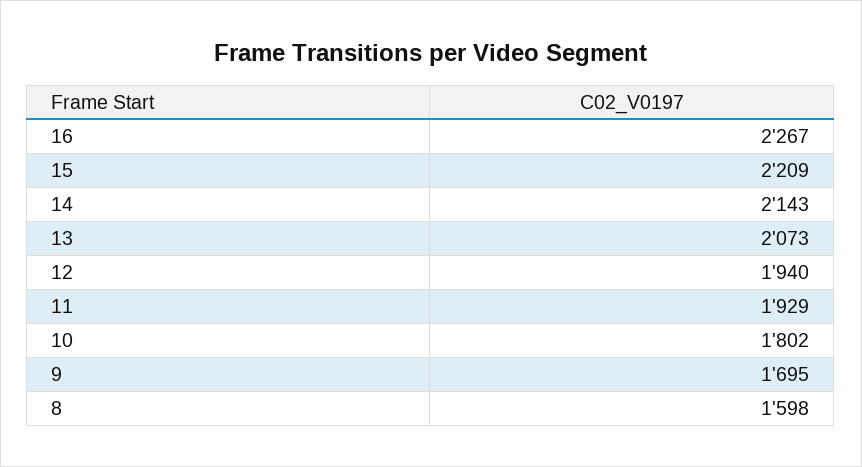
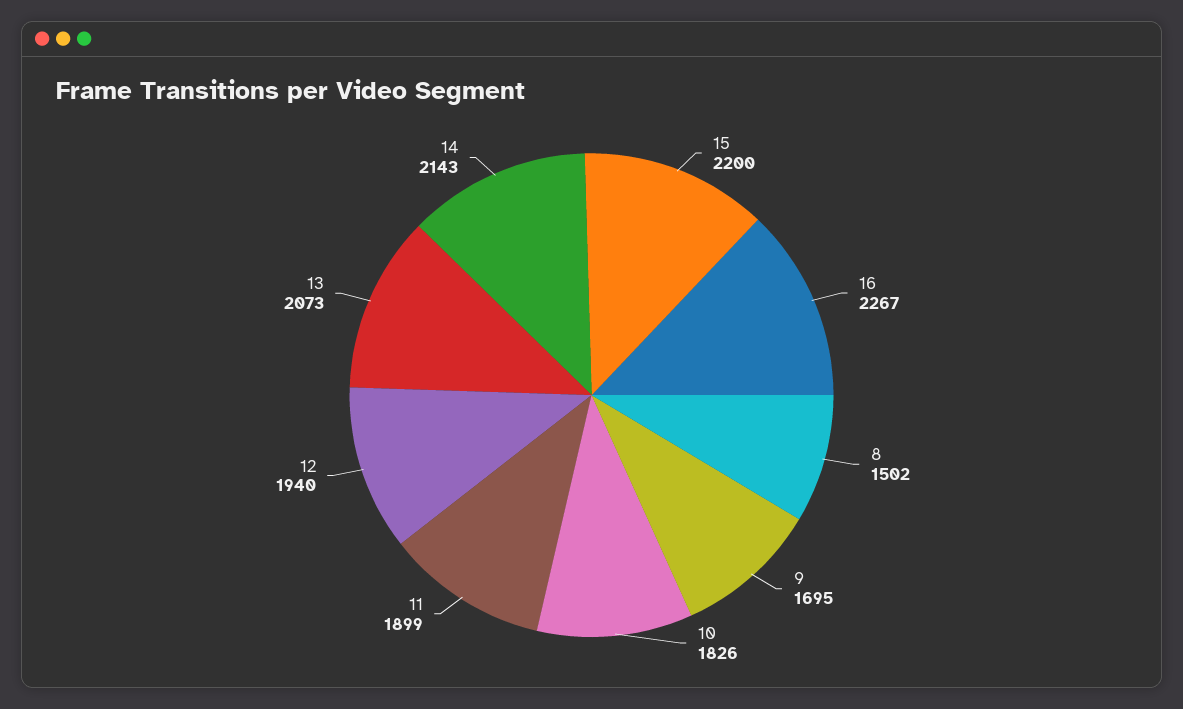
15: 2209 -> 2200
11: 1929 -> 1899
10: 1802 -> 1826
8: 1598 -> 1502

